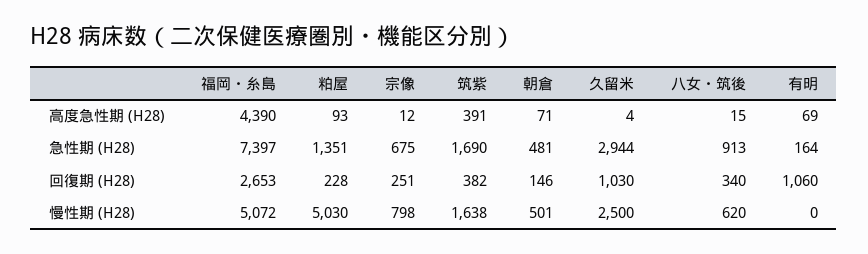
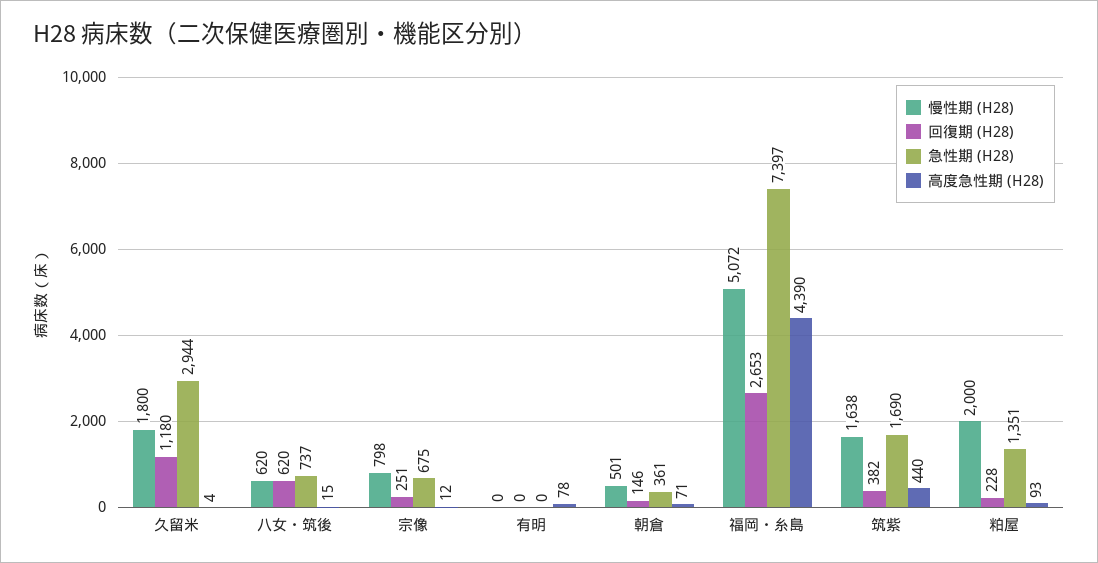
高度急性期 (H28), 筑紫: 391 -> 440
高度急性期 (H28), 有明: 69 -> 78
急性期 (H28), 朝倉: 481 -> 361
急性期 (H28), 八女・筑後: 913 -> 737
急性期 (H28), 有明: 164 -> 0
回復期 (H28), 久留米: 1030 -> 1180
回復期 (H28), 八女・筑後: 340 -> 620
回復期 (H28), 有明: 1060 -> 0
慢性期 (H28), 粕屋: 5030 -> 2000
慢性期 (H28), 久留米: 2500 -> 1800

